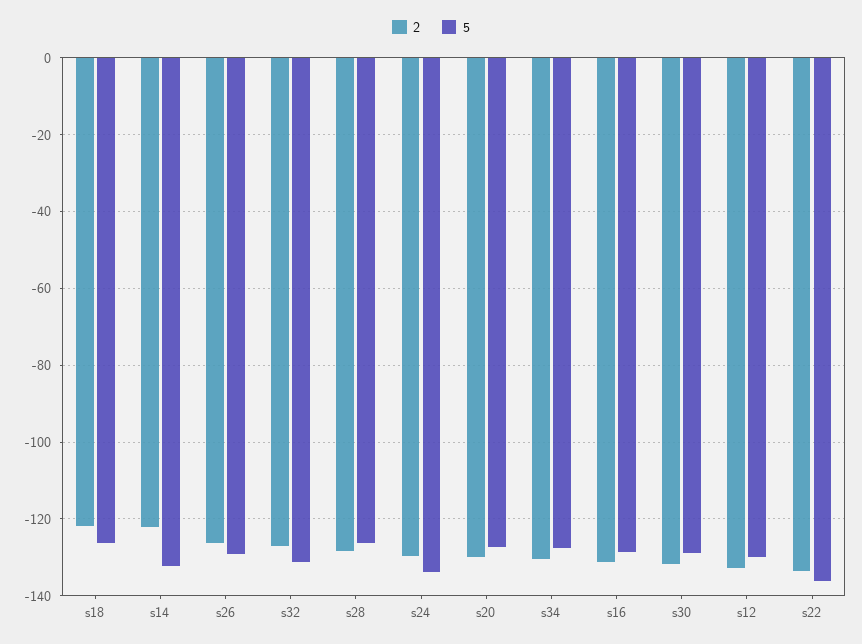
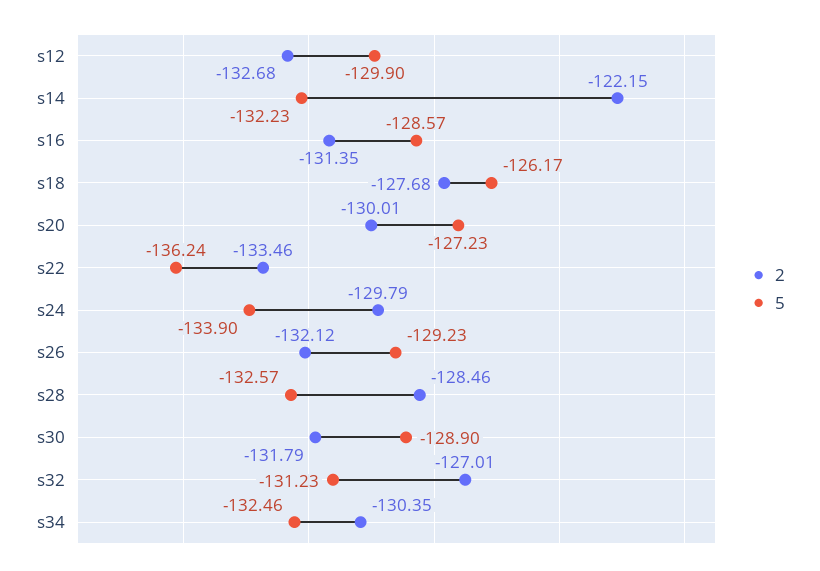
2, s18: -122 -> -127.68
2, s26: -126 -> -132.12
5, s28: -126 -> -132.57
5, s34: -128 -> -132.46

